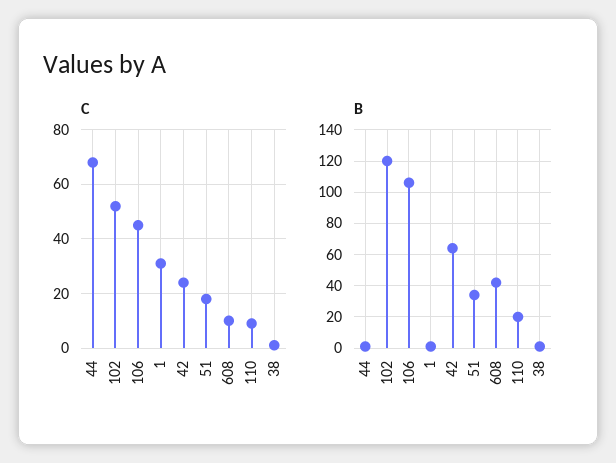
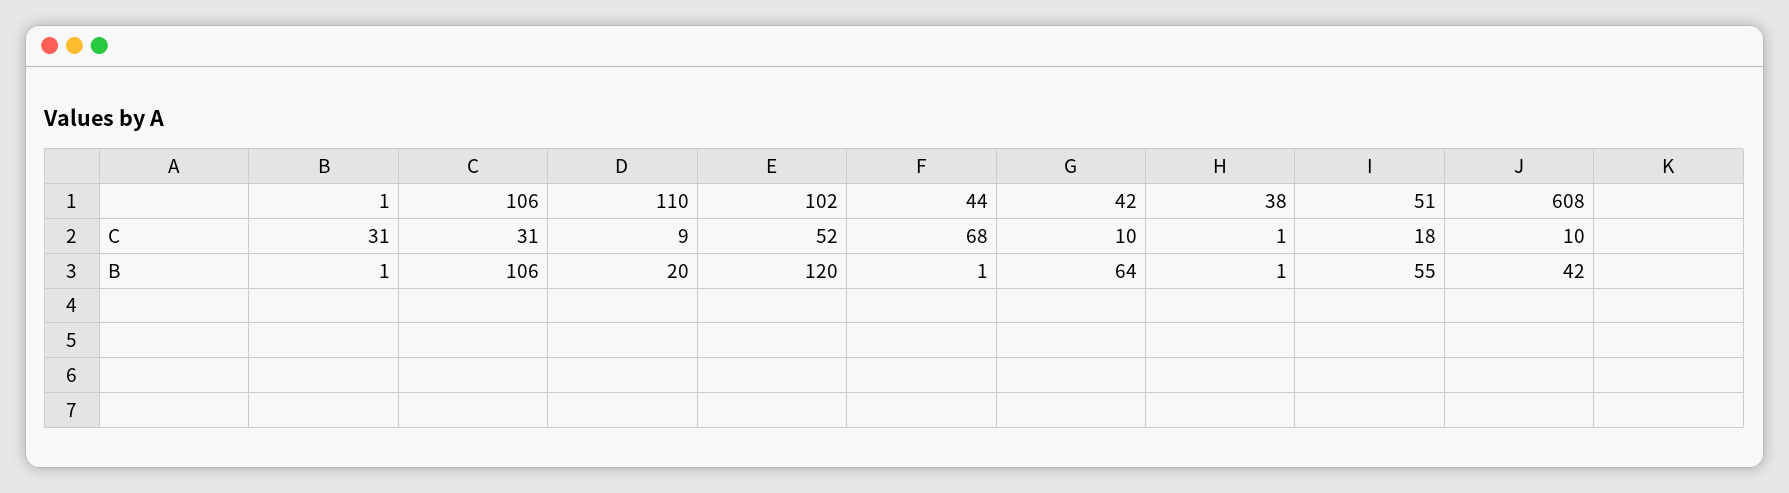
C, 106: 45 -> 31
C, 42: 25 -> 10
B, 51: 35 -> 55

